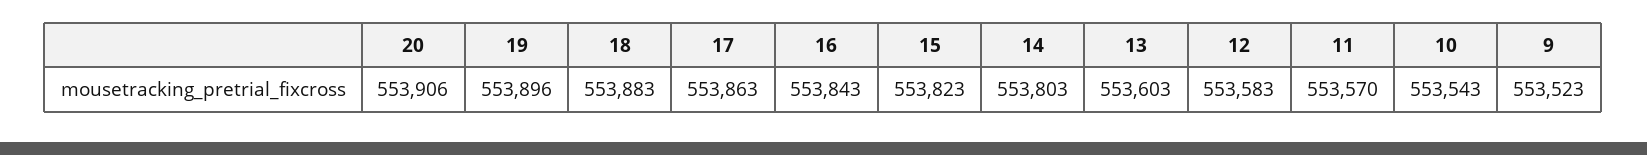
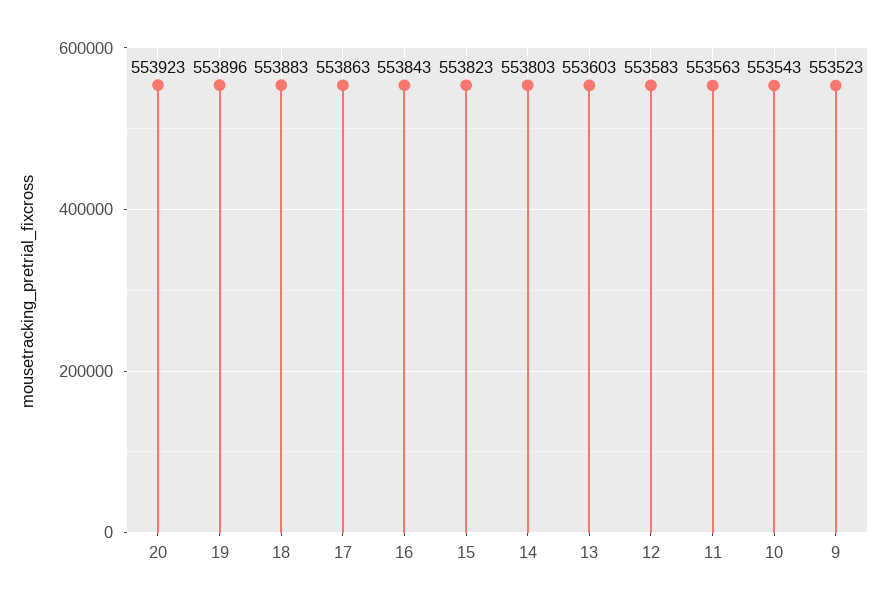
20: 553906 -> 553923
11: 553570 -> 553563

